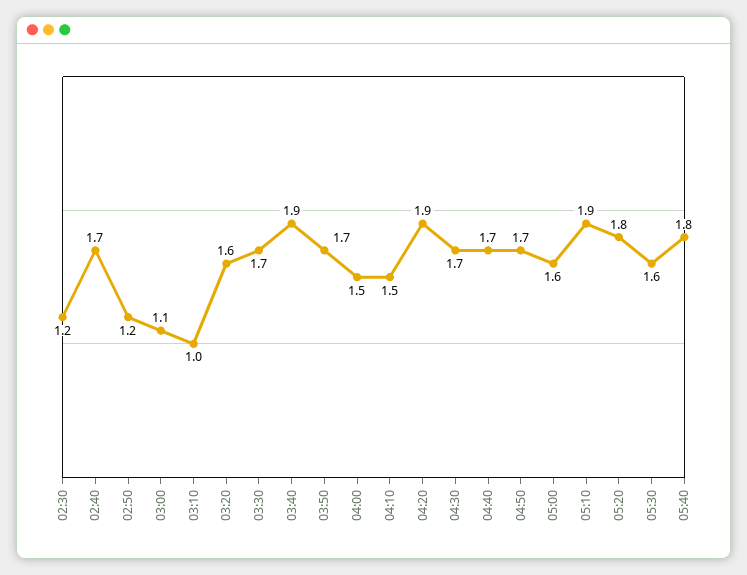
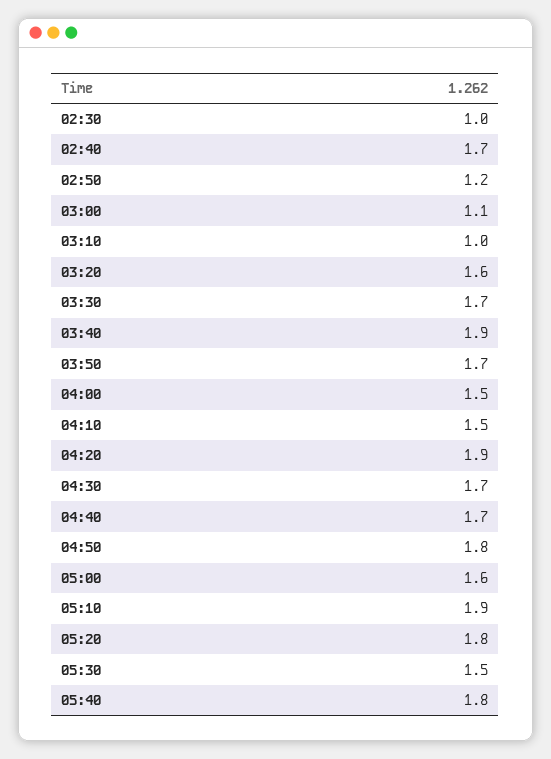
02:30: 1.2 -> 1
04:50: 1.7 -> 1.8
05:30: 1.6 -> 1.5

